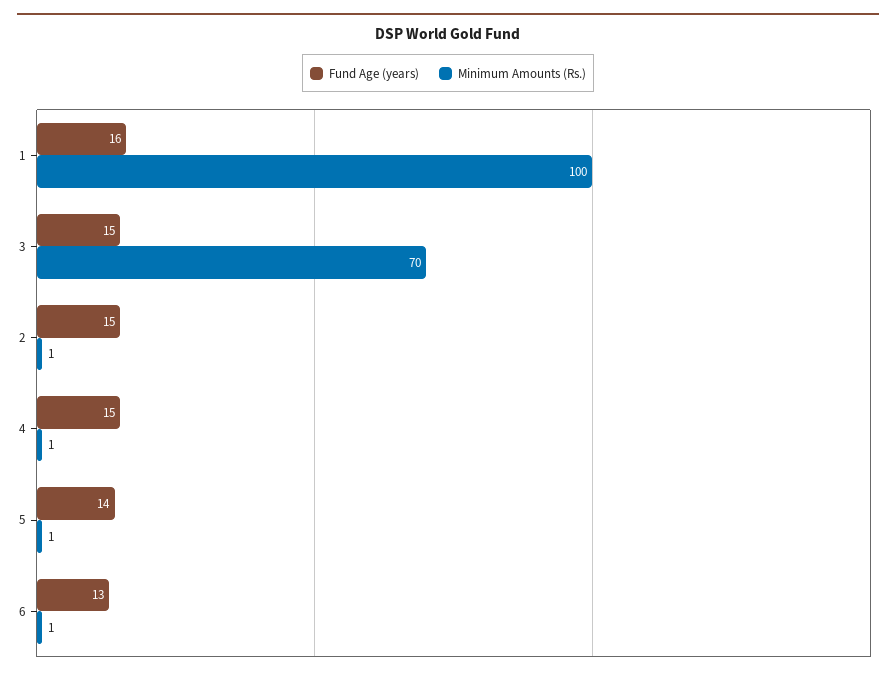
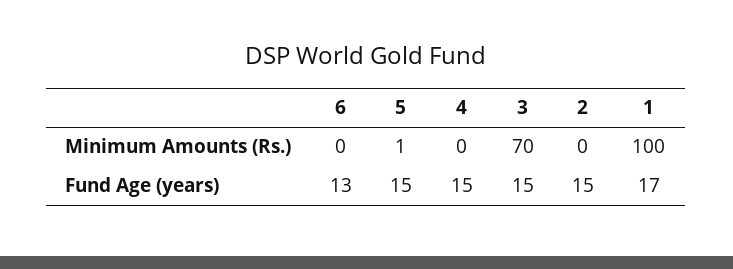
Fund Age (years), 1: 16 -> 17
Minimum Amounts (Rs.), 2: 1 -> 0
Minimum Amounts (Rs.), 4: 1 -> 0
Fund Age (years), 5: 14 -> 15
Minimum Amounts (Rs.), 6: 1 -> 0

